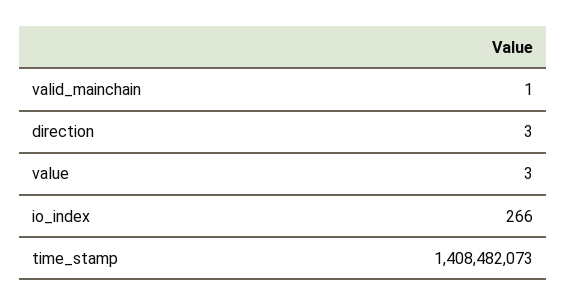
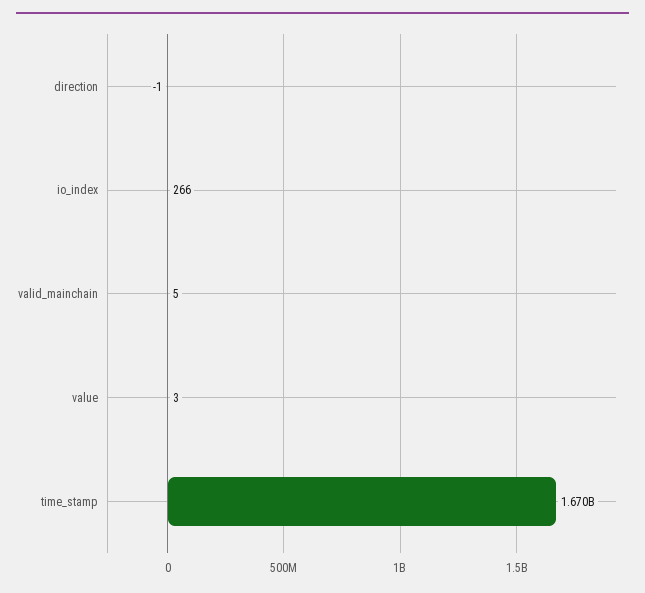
valid_mainchain: 1 -> 5
direction: 3 -> -1
time_stamp: 1408482073 -> 1670000000

